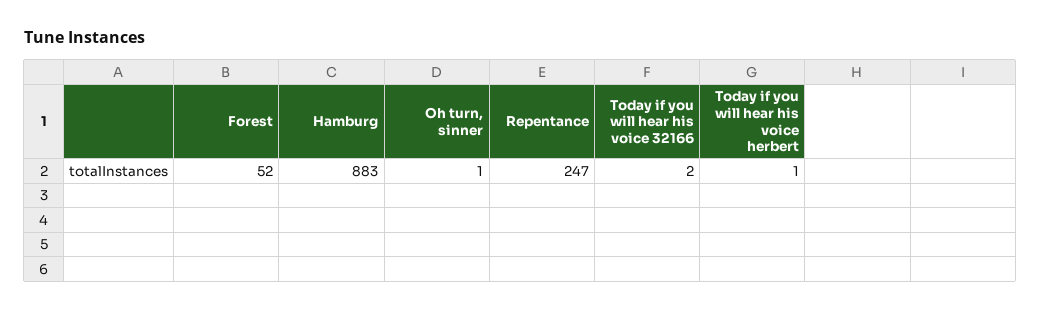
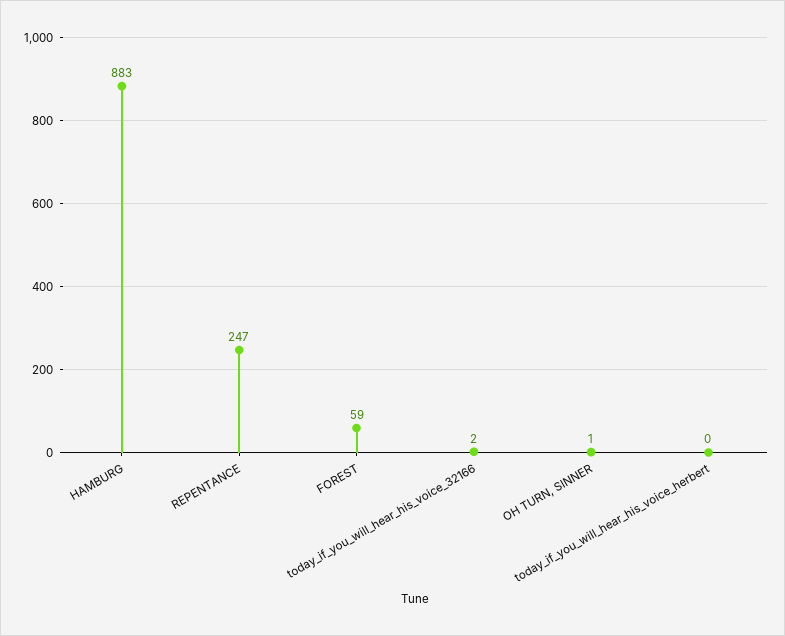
Forest: 52 -> 59
Today if you will hear his voice herbert: 1 -> 0

